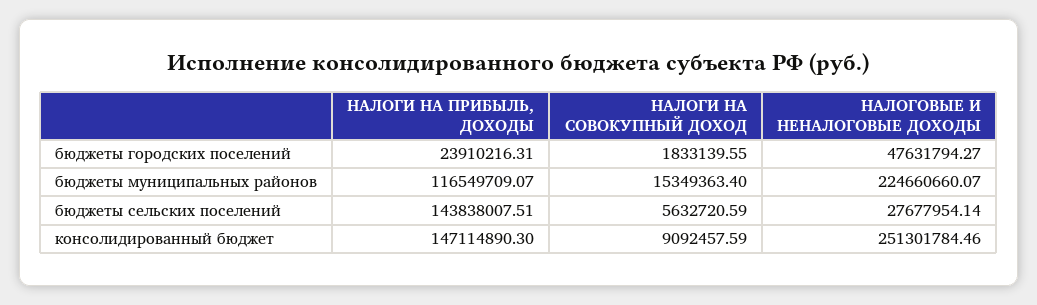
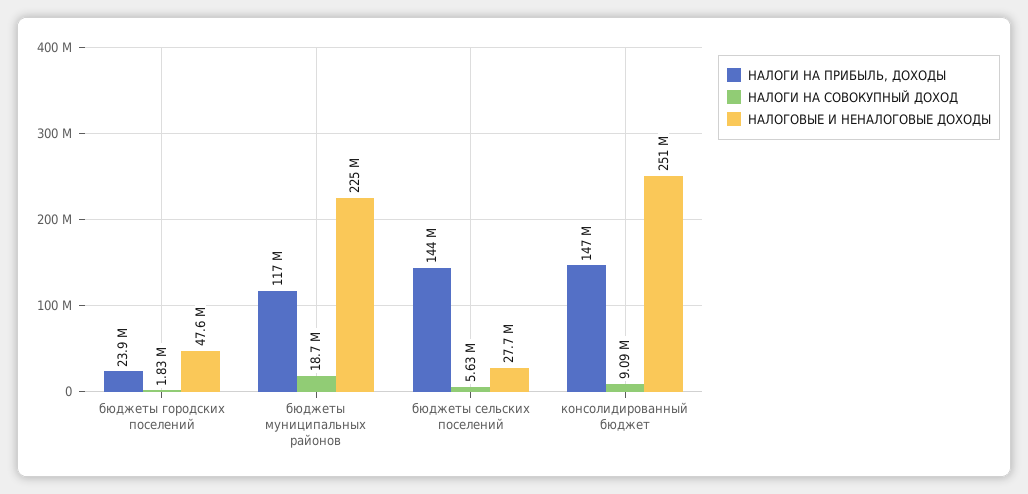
НАЛОГИ НА СОВОКУПНЫЙ ДОХОД, бюджеты муниципальных районов: 15349363.4 -> 18700000

